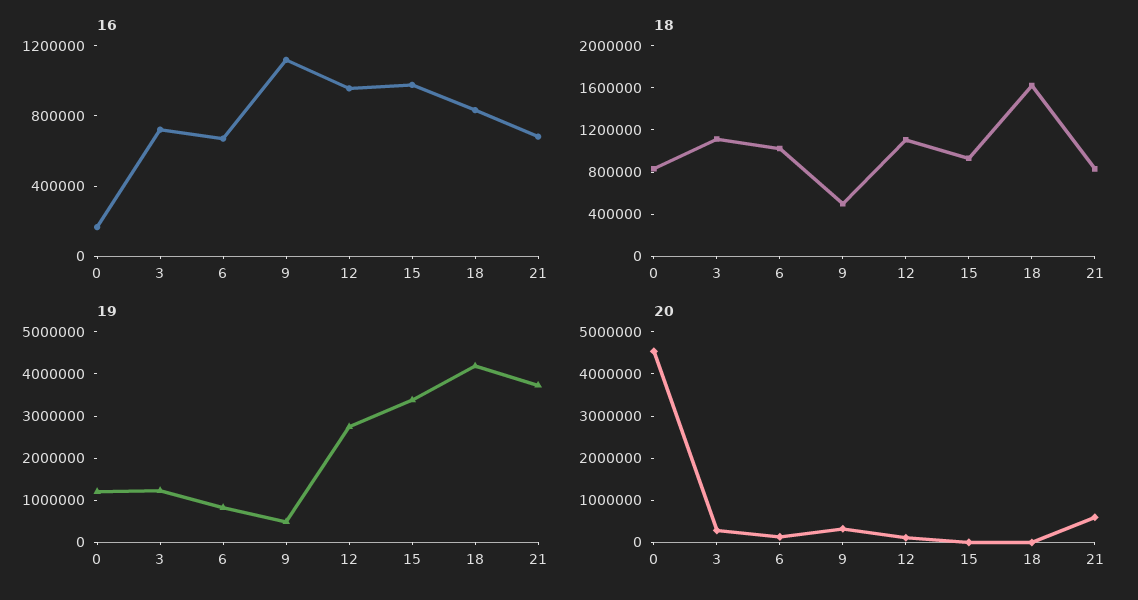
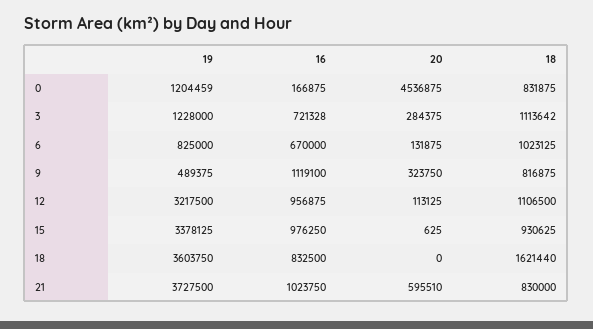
16, 21: 700000 -> 1023750
18, 9: 500000 -> 816875
19, 12: 2800000 -> 3217500
19, 18: 4200000 -> 3603750

